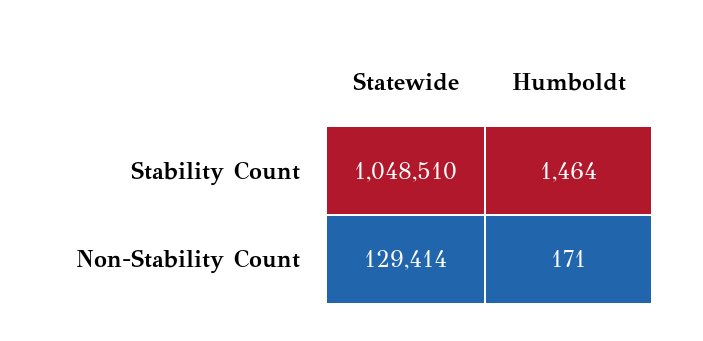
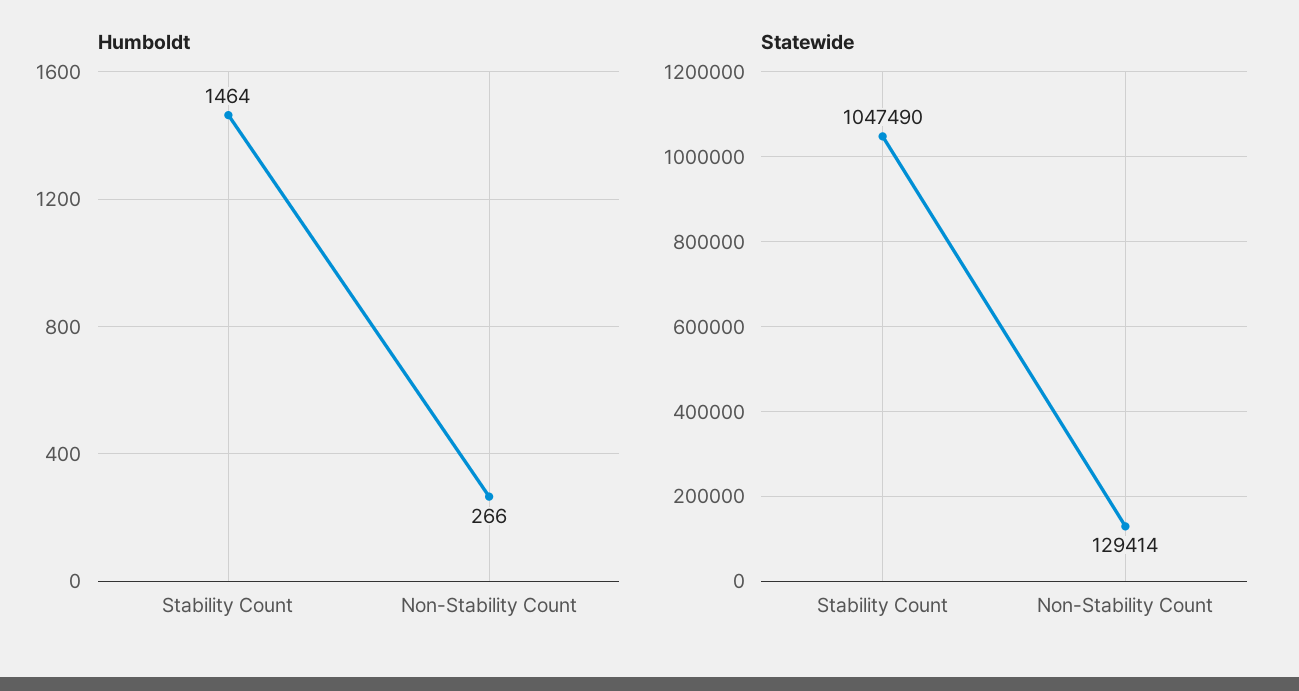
Statewide, Stability Count: 1048510 -> 1047490
Humboldt, Non-Stability Count: 171 -> 266

